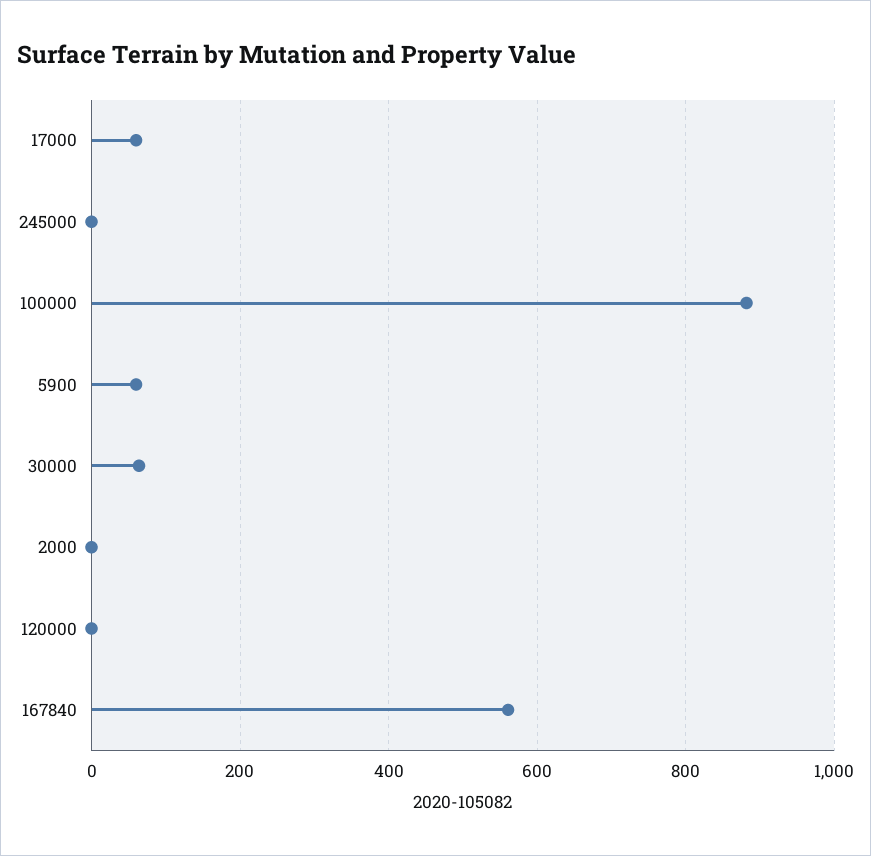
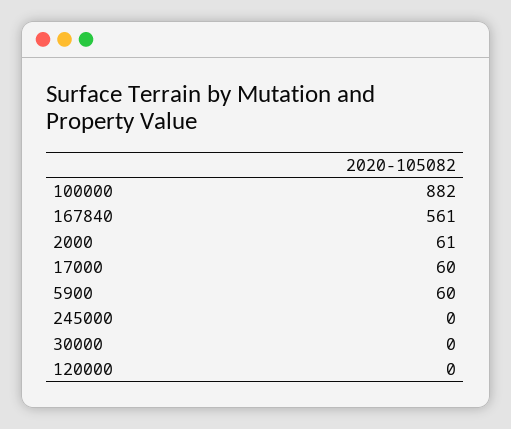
30000: 60 -> 0
2000: 0 -> 61

